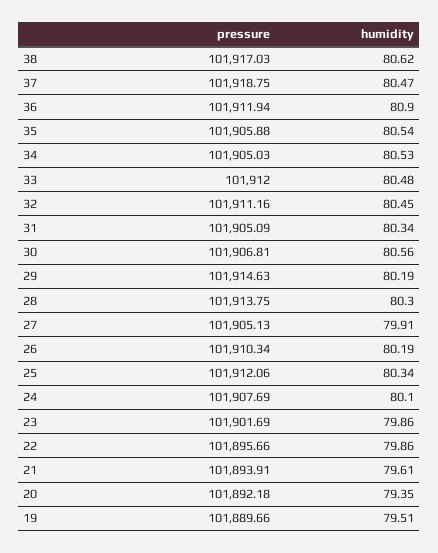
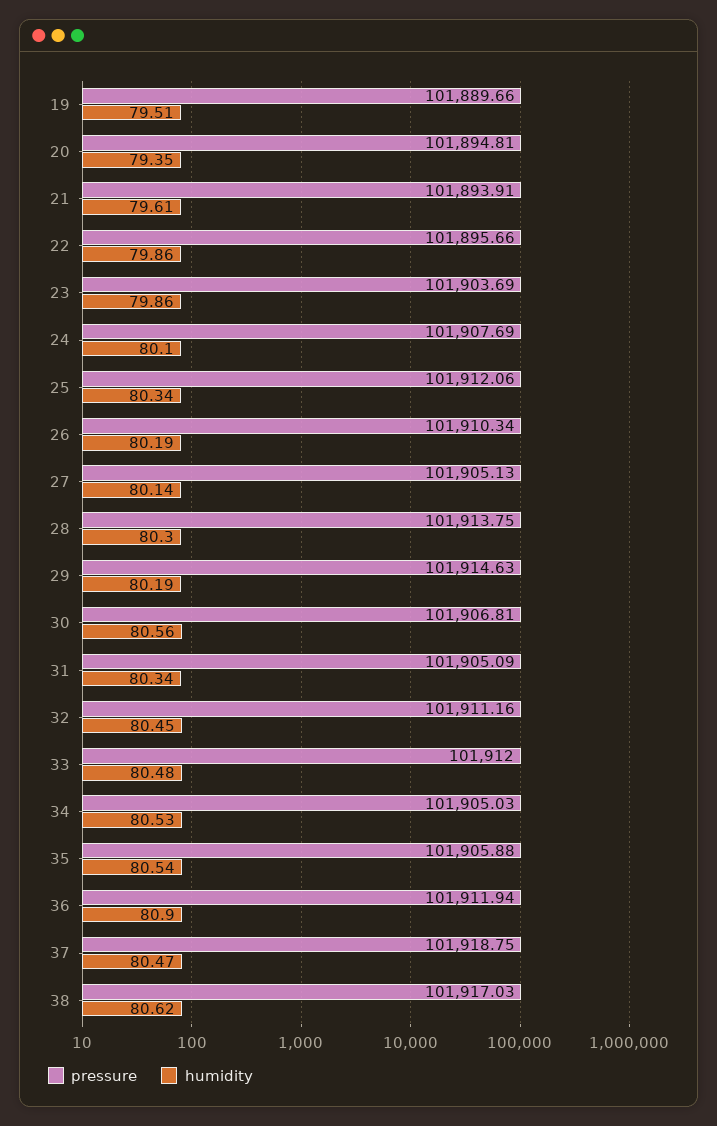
humidity, 27: 79.91 -> 80.14
pressure, 23: 101901.69 -> 101903.69
pressure, 20: 101892.18 -> 101894.81

